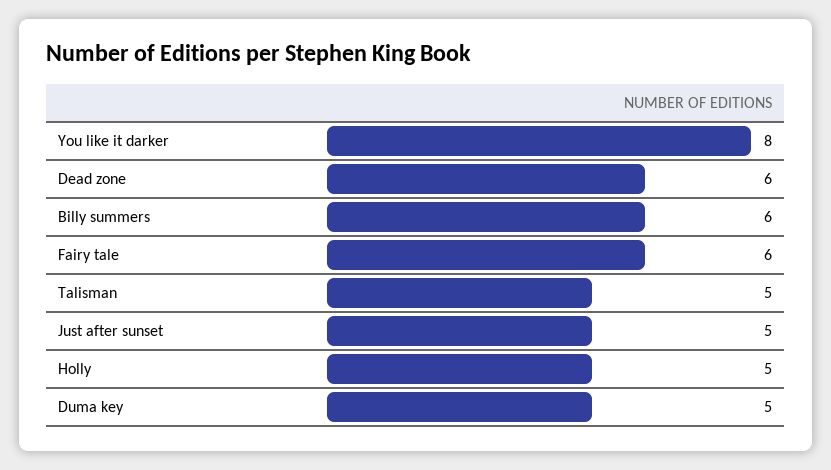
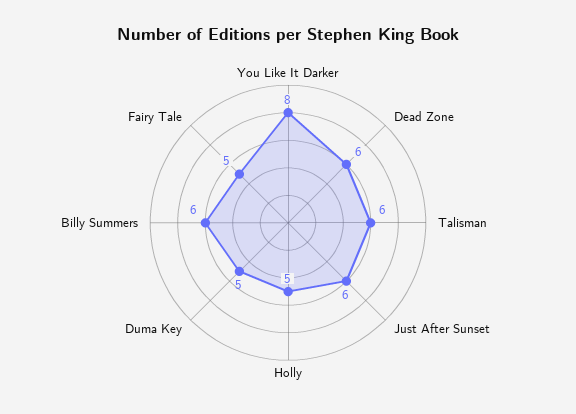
Fairy tale: 6 -> 5
Talisman: 5 -> 6
Just after sunset: 5 -> 6

